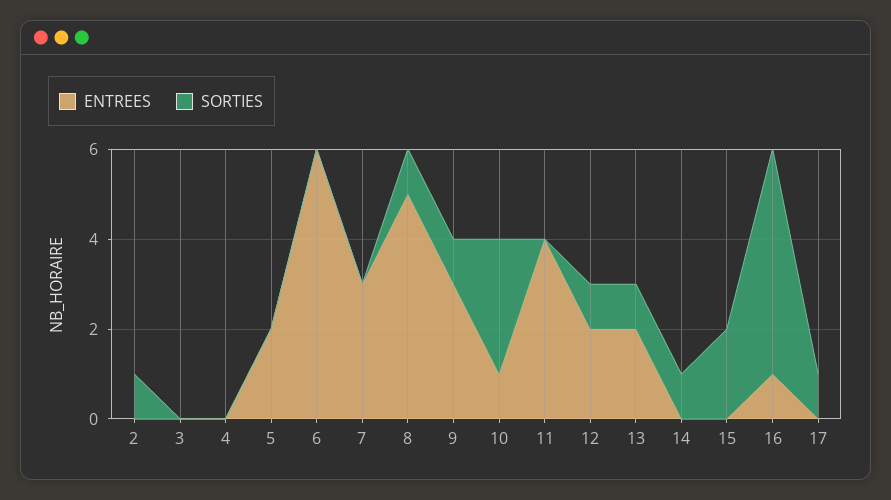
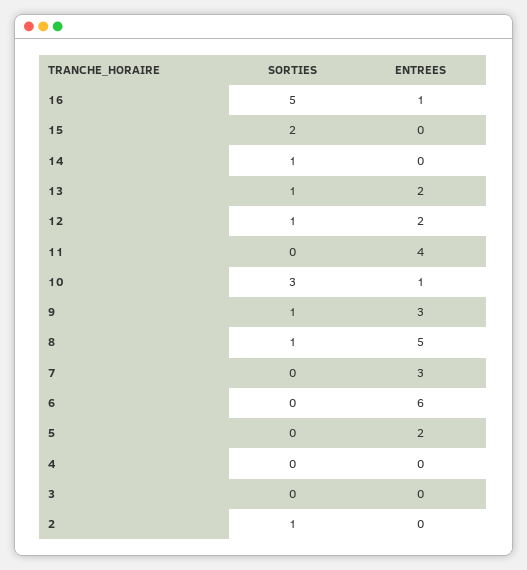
ENTREES, 17: 0 -> none
SORTIES, 17: 1 -> none

